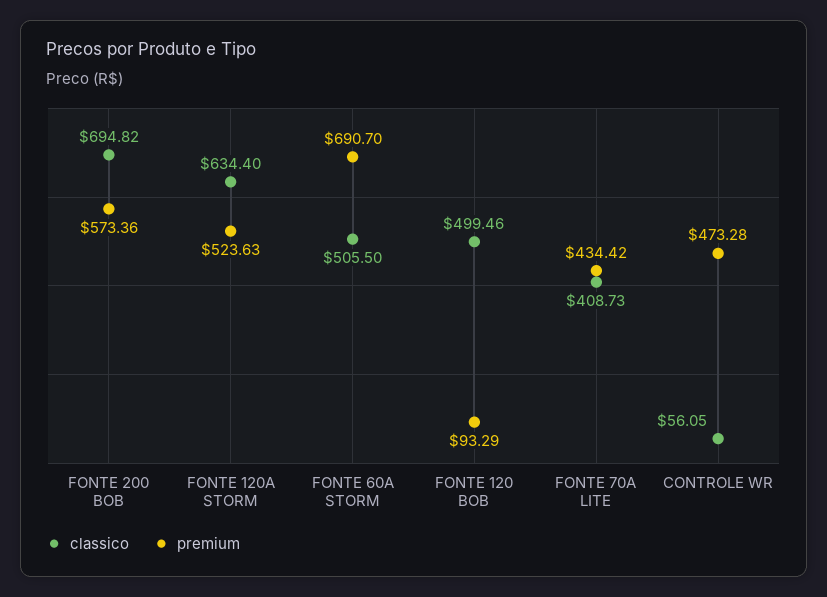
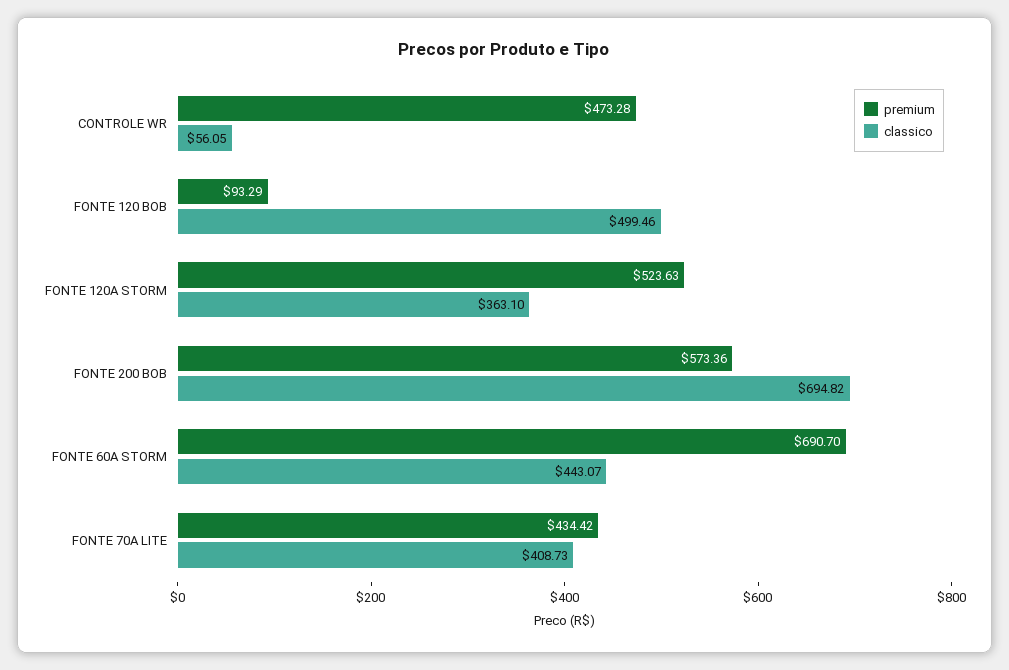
classico, FONTE 120A STORM: 634.4 -> 363.1
classico, FONTE 60A STORM: 505.5 -> 443.07

